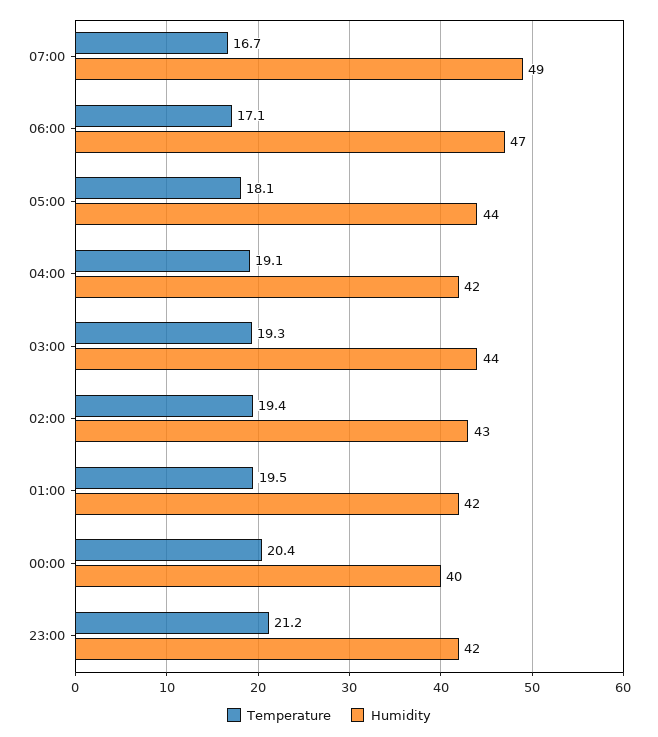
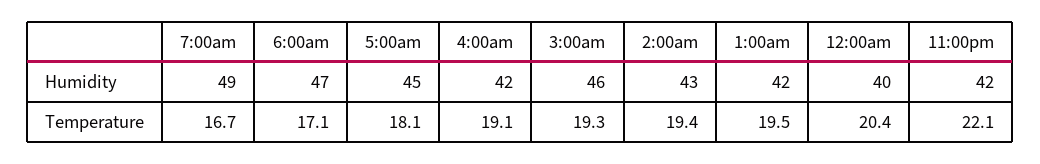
Humidity, 05:00: 44 -> 45
Humidity, 03:00: 44 -> 46
Temperature, 23:00: 21.2 -> 22.1

